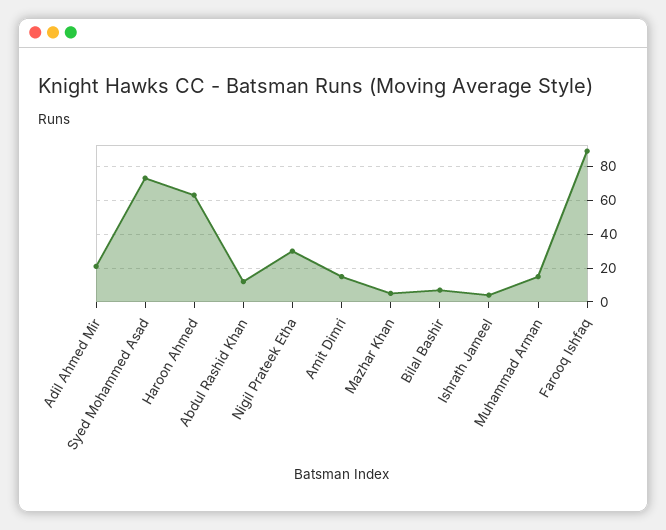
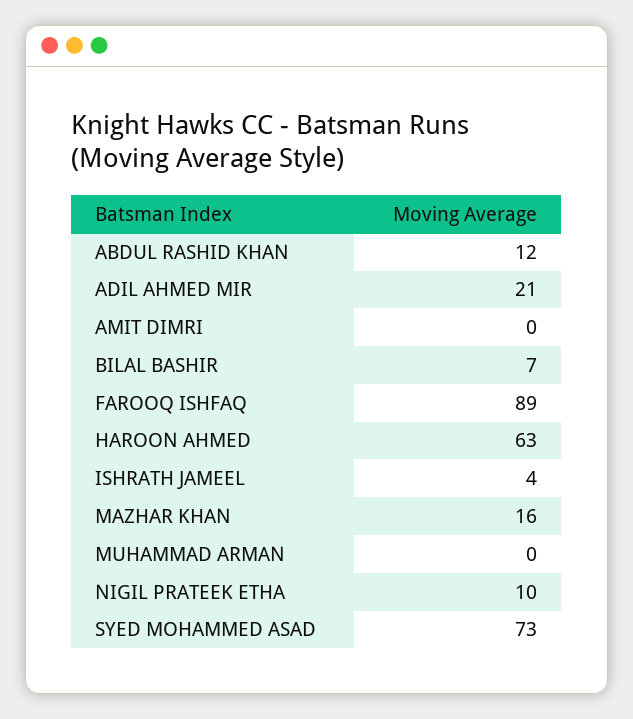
Nigil Prateek Etha: 30 -> 10
Amit Dimri: 15 -> 0
Mazhar Khan: 5 -> 16
Muhammad Arman: 15 -> 0

